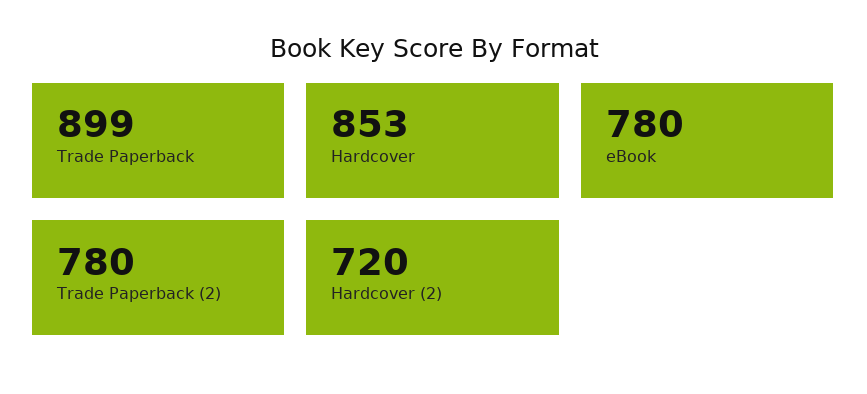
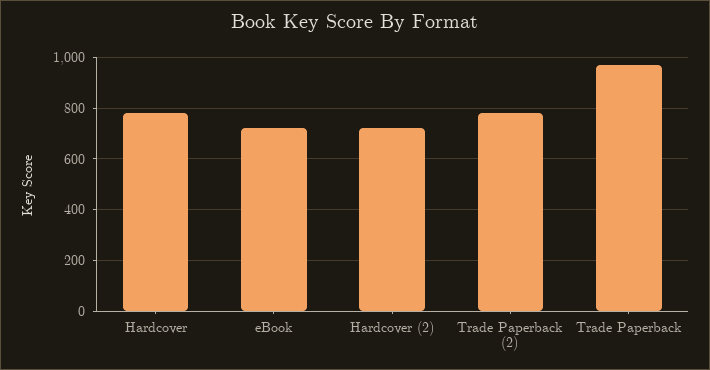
Trade Paperback: 899 -> 975
Hardcover: 853 -> 775
eBook: 780 -> 725

